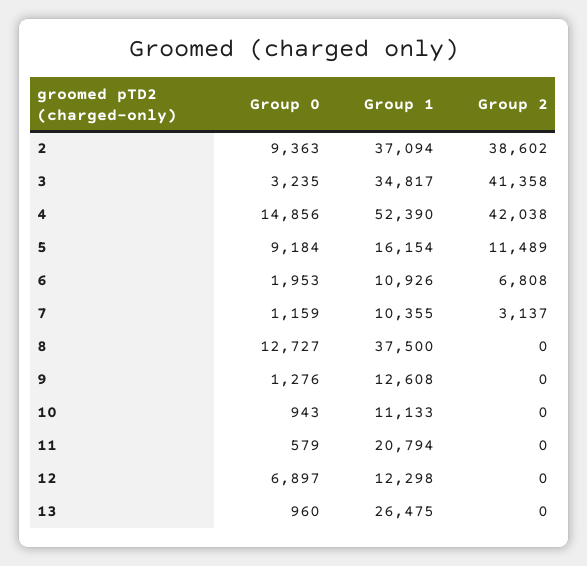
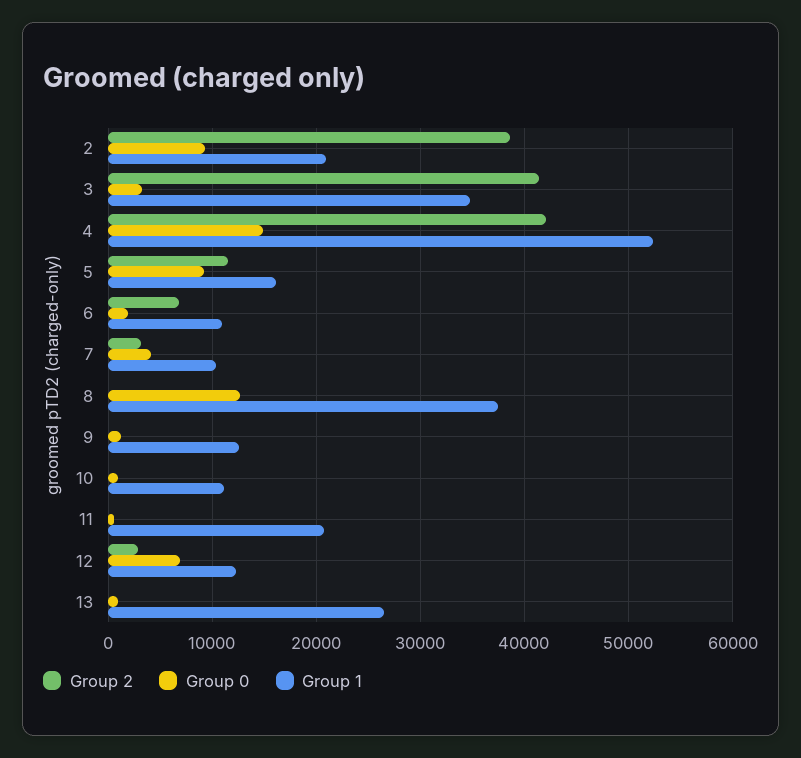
Group 1, 2: 37094 -> 21000
Group 0, 7: 1159 -> 4000
Group 2, 12: 0 -> 3000

